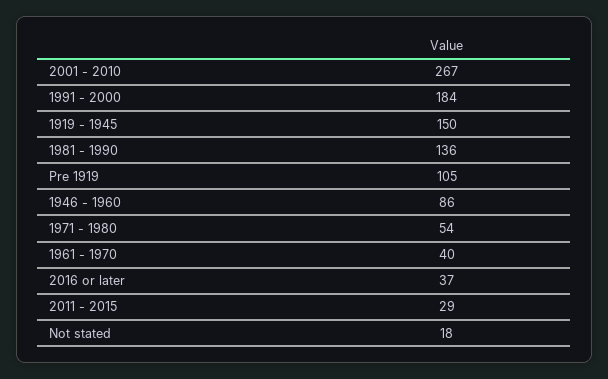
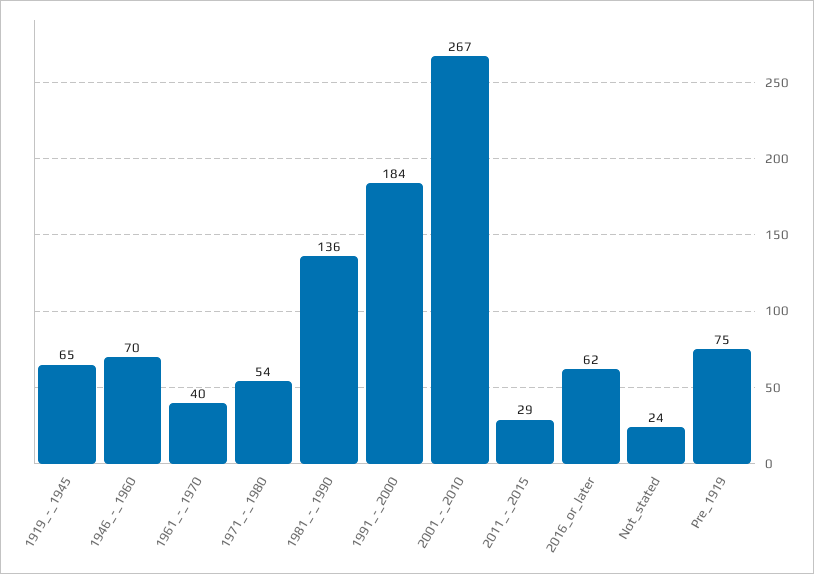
1919 - 1945: 150 -> 65
Pre 1919: 105 -> 75
1946 - 1960: 86 -> 70
2016 or later: 37 -> 62
Not stated: 18 -> 24

